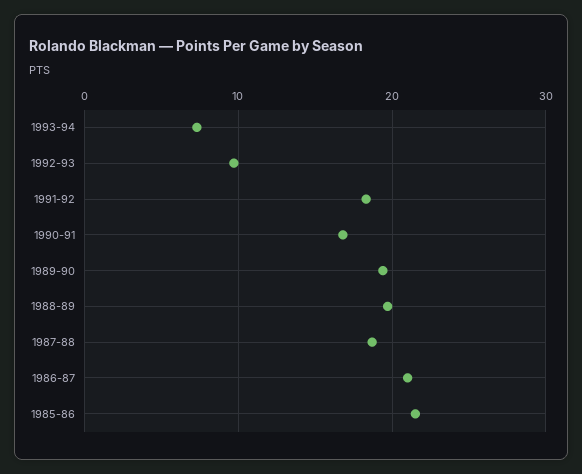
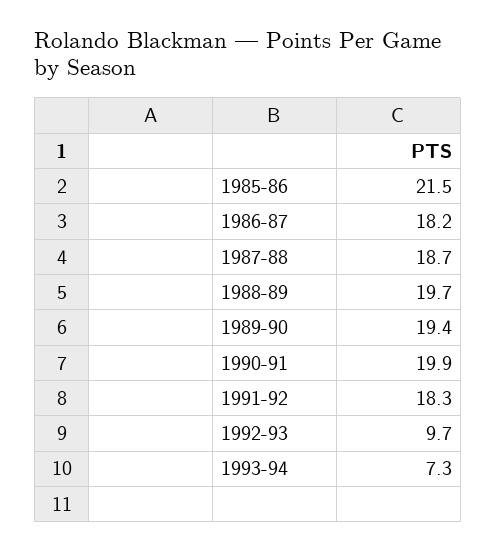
1990-91: 17 -> 19.9
1986-87: 21 -> 18.2

